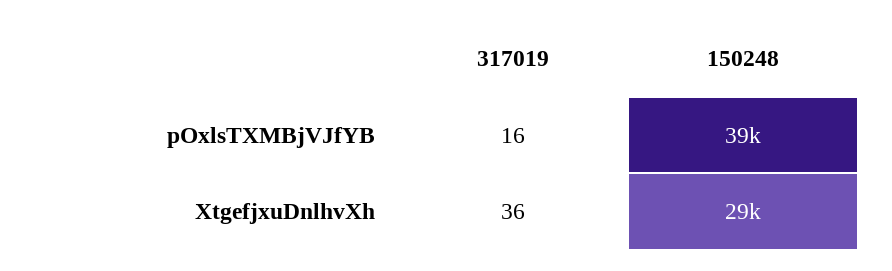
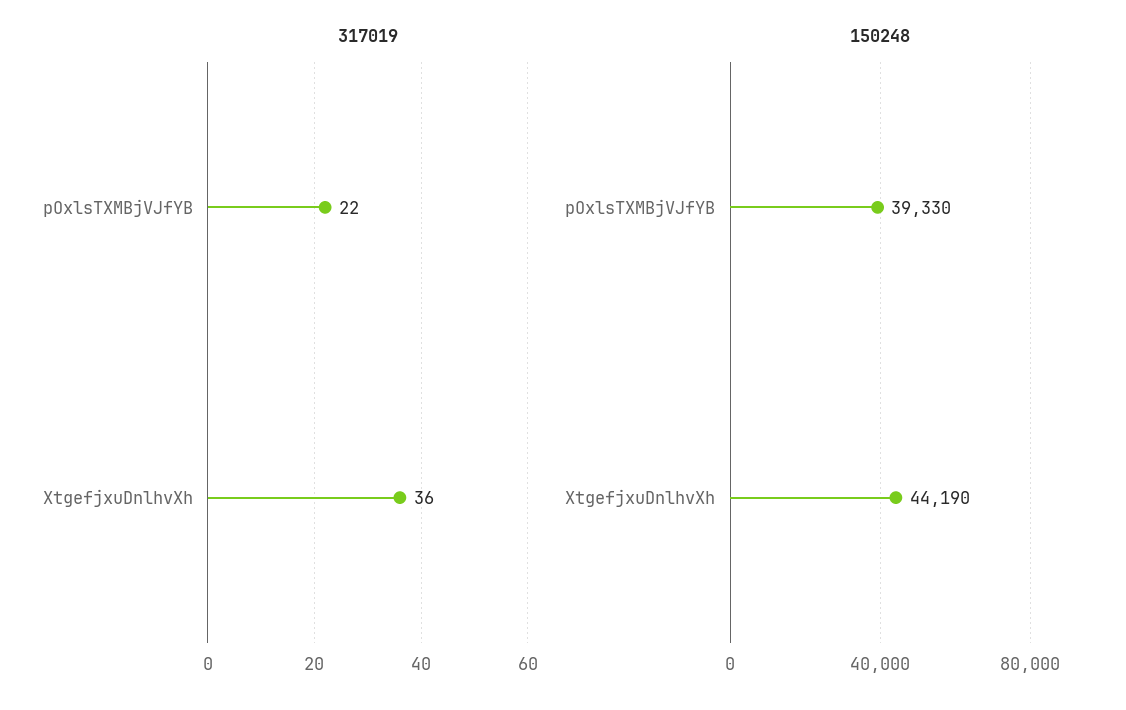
317019, pOxlsTXMBjVJfYB: 16 -> 22
150248, XtgefjxuDnlhvXh: 29000 -> 44190

